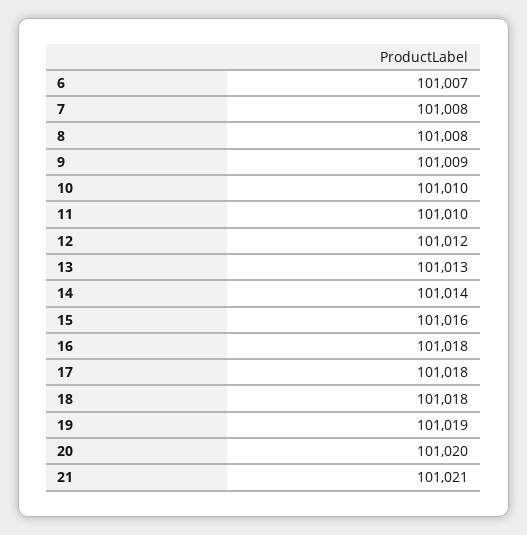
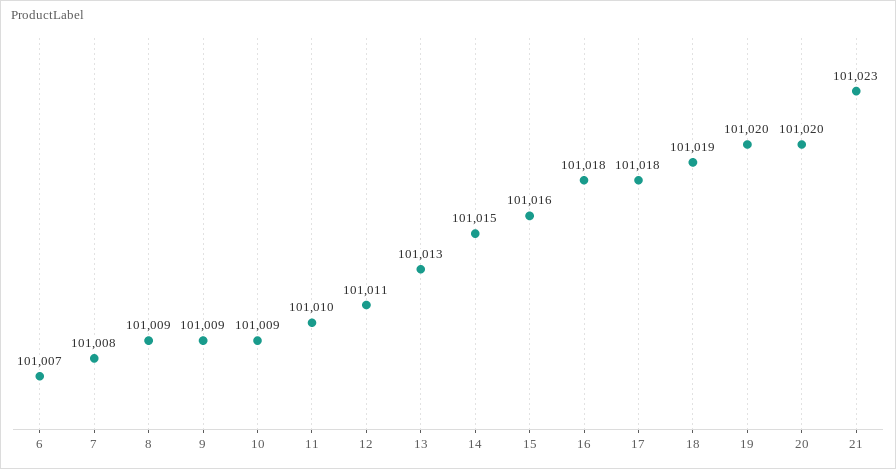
8: 101008 -> 101009
10: 101010 -> 101009
12: 101012 -> 101011
14: 101014 -> 101015
18: 101018 -> 101019
19: 101019 -> 101020
21: 101021 -> 101023

